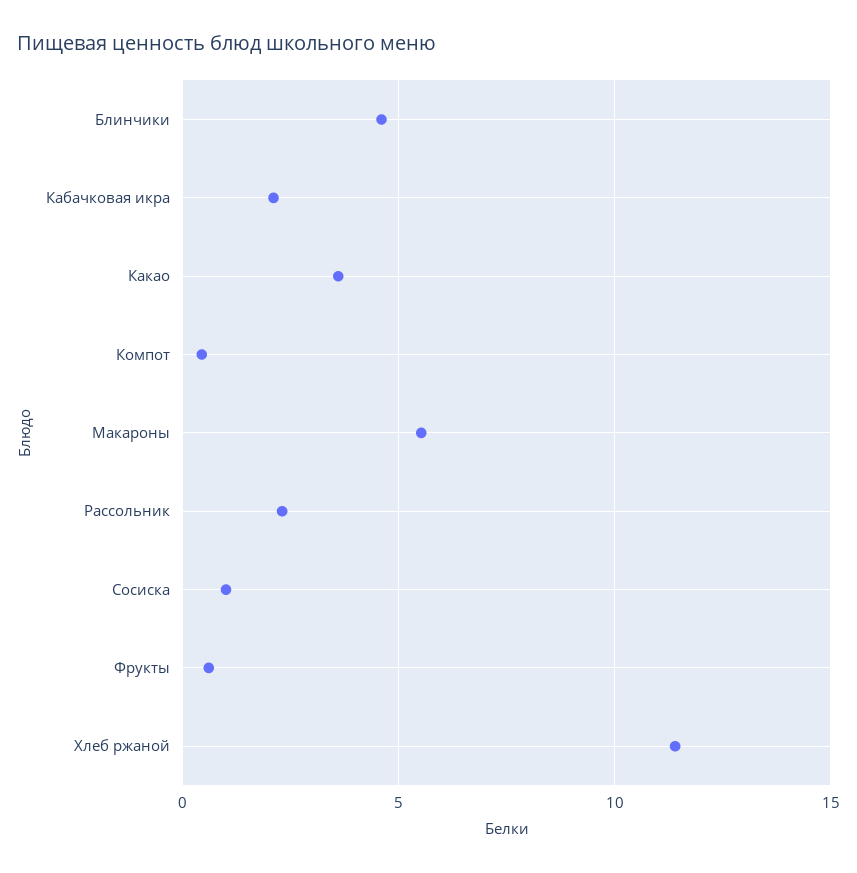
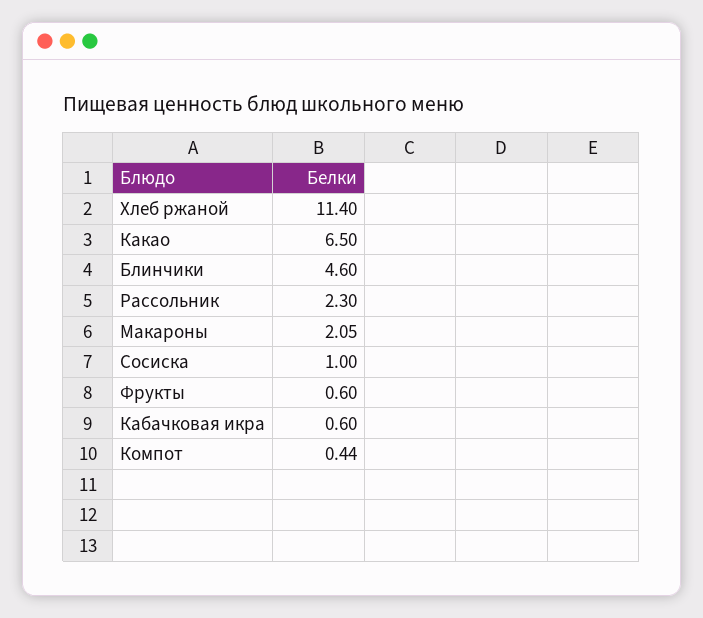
Кабачковая икра: 2 -> 0.6
Какао: 3.5 -> 6.5
Макароны: 5.5 -> 2.05

